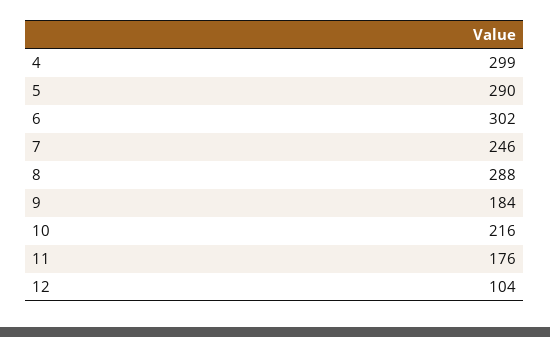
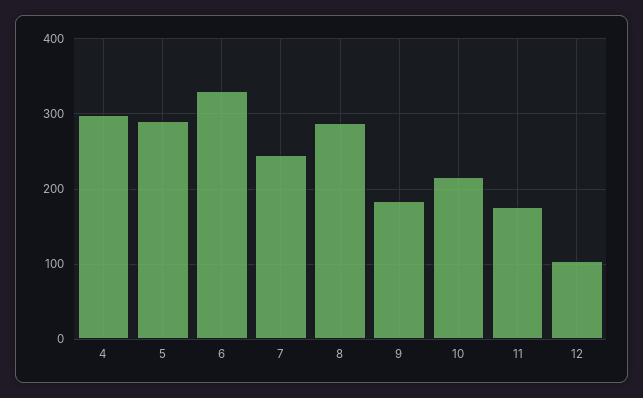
6: 302 -> 330

